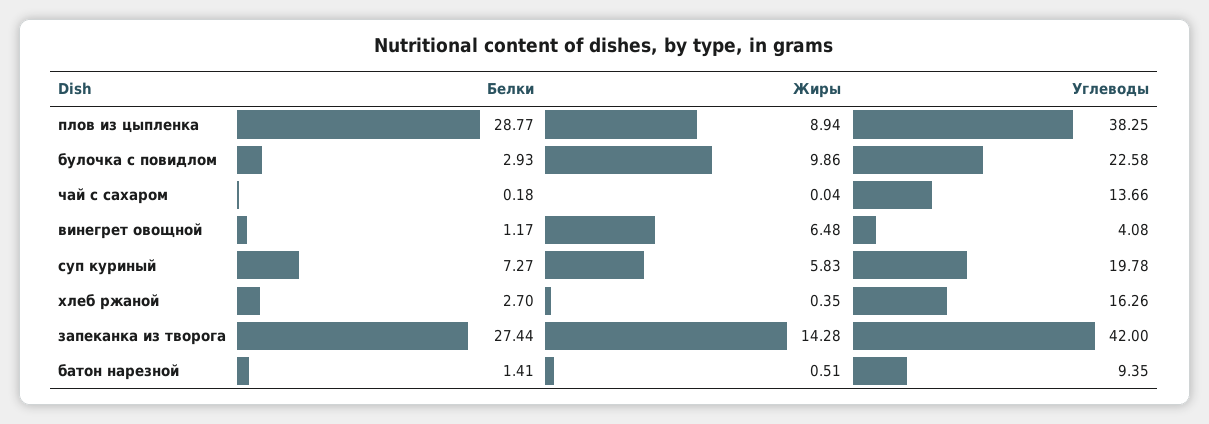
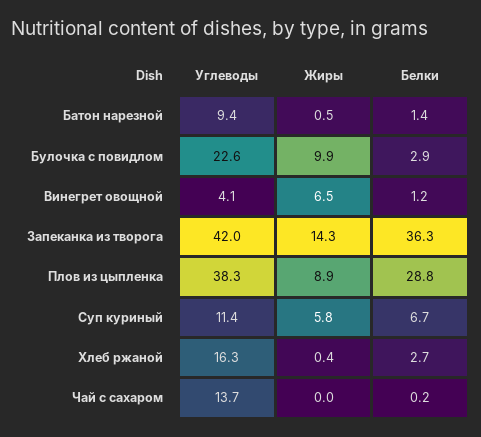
Белки, суп куриный: 7.27 -> 6.7
Углеводы, суп куриный: 19.78 -> 11.4
Белки, запеканка из творога: 27.44 -> 36.3

